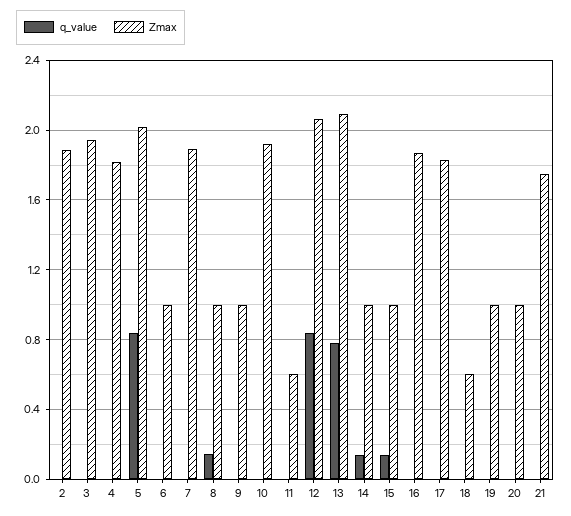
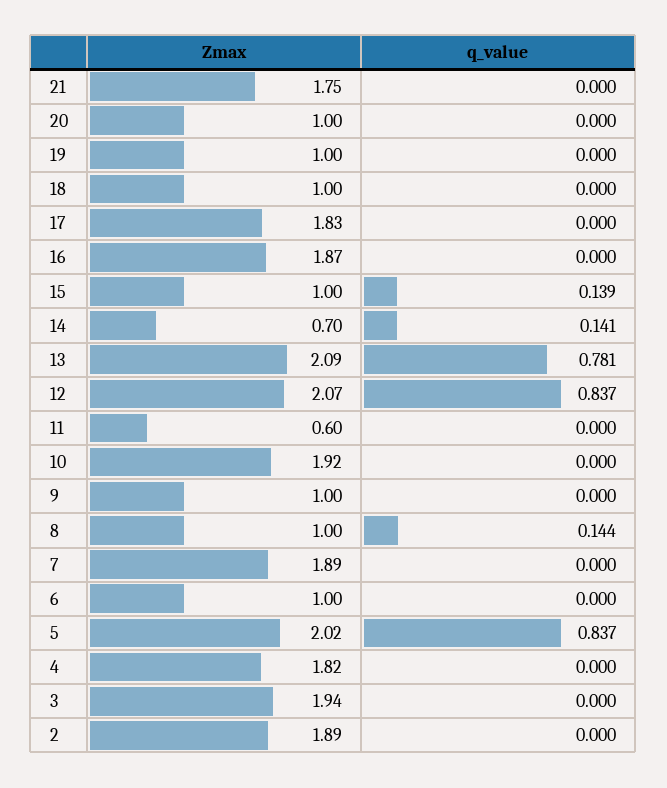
Zmax, 14: 1 -> 0.7
Zmax, 18: 0.6 -> 1

